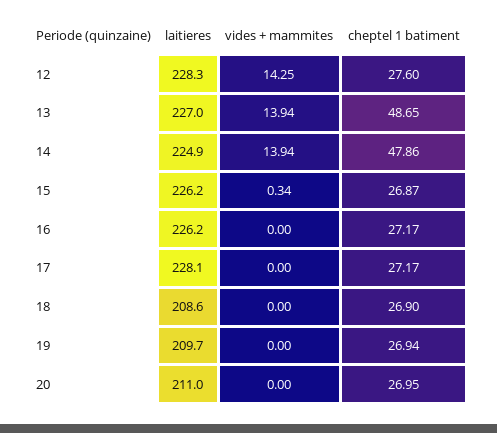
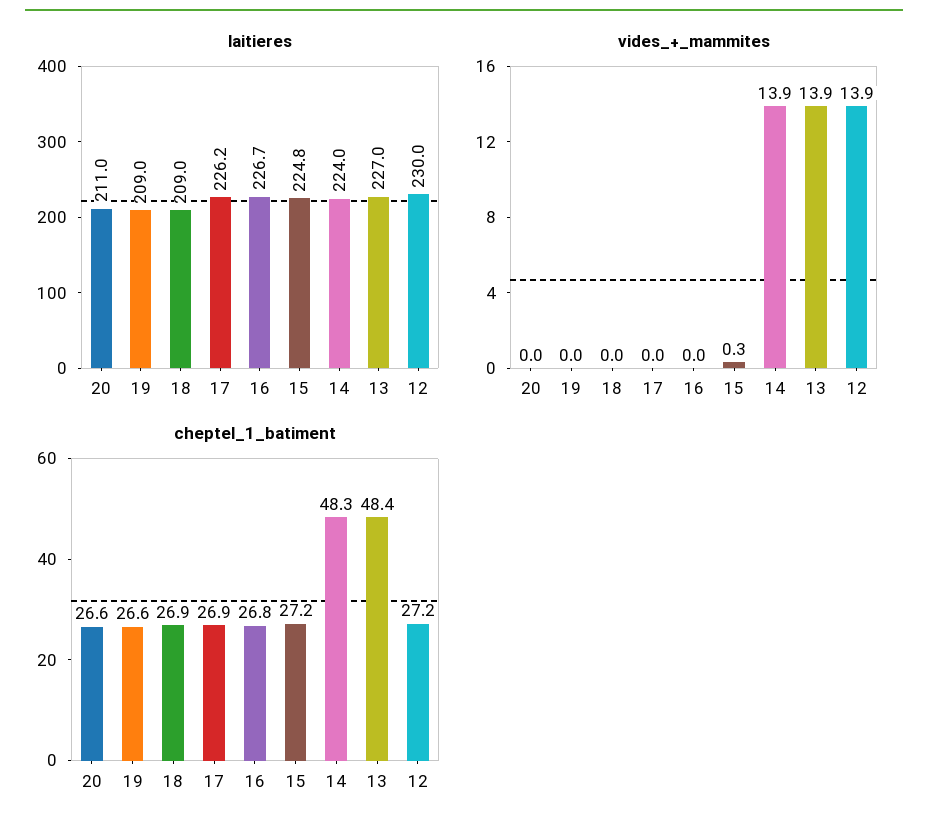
laitieres, 12: 228.3 -> 230
vides + mammites, 12: 14.25 -> 13.9
cheptel 1 batiment, 12: 27.6 -> 27.2
cheptel 1 batiment, 13: 48.65 -> 48.4
laitieres, 14: 224.9 -> 224
cheptel 1 batiment, 14: 47.86 -> 48.3
laitieres, 15: 226.2 -> 224.8
cheptel 1 batiment, 15: 26.87 -> 27.2
laitieres, 16: 226.2 -> 226.7
cheptel 1 batiment, 16: 27.17 -> 26.8
laitieres, 17: 228.1 -> 226.2
cheptel 1 batiment, 17: 27.17 -> 26.9
laitieres, 18: 208.6 -> 209
laitieres, 19: 209.7 -> 209
cheptel 1 batiment, 19: 26.94 -> 26.6
cheptel 1 batiment, 20: 26.95 -> 26.6

